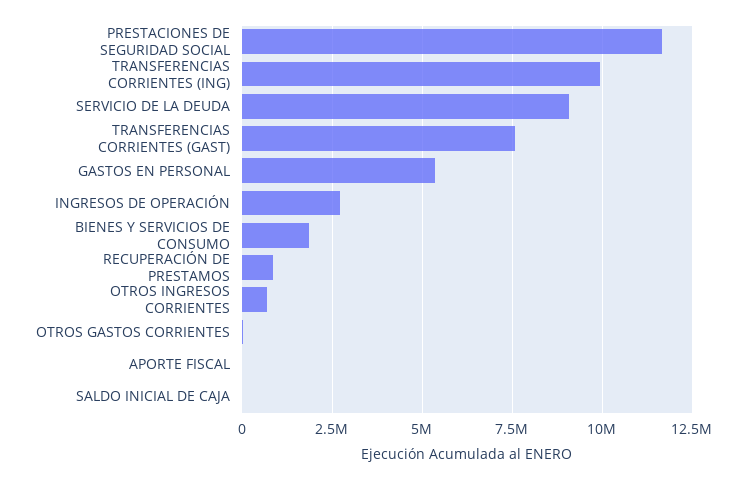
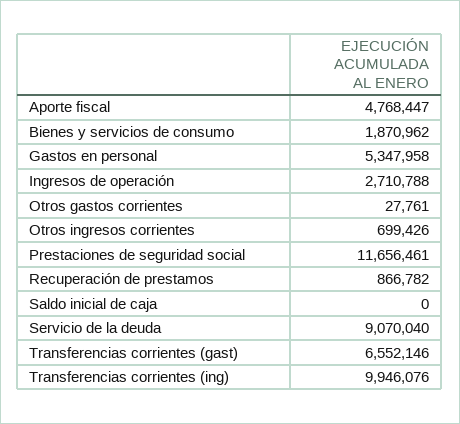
TRANSFERENCIAS CORRIENTES (GAST): 7500000 -> 6552146
APORTE FISCAL: 0 -> 4768447

